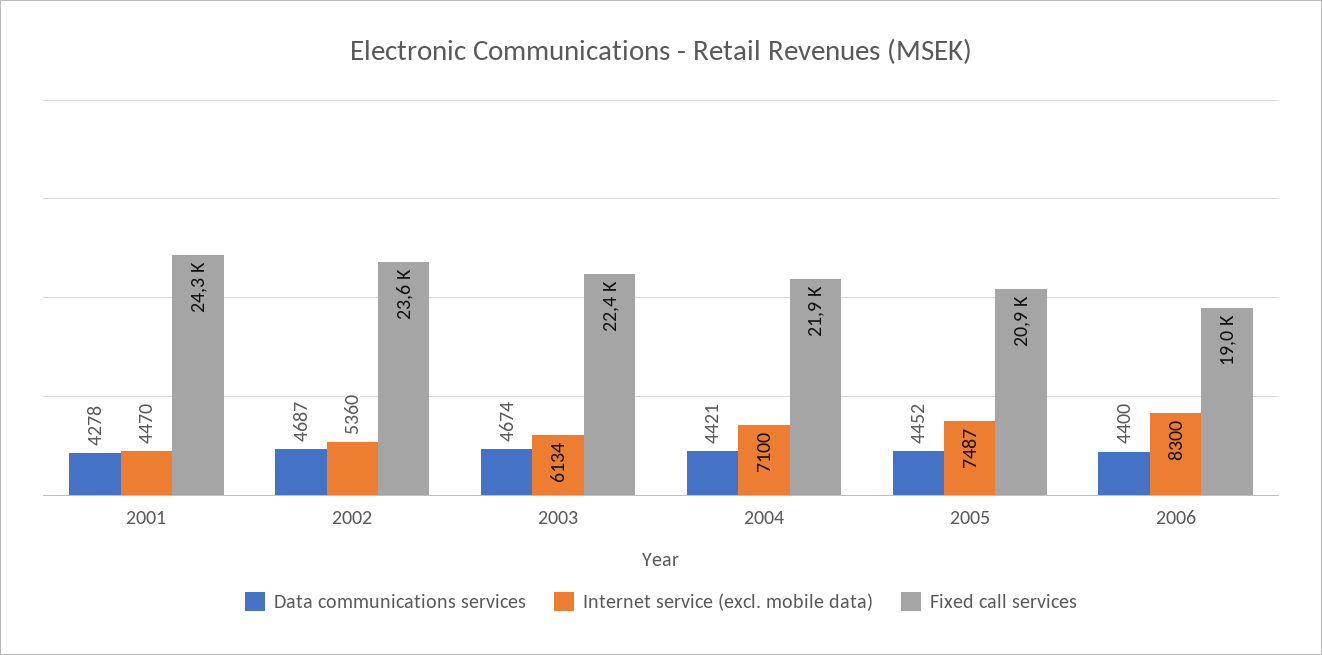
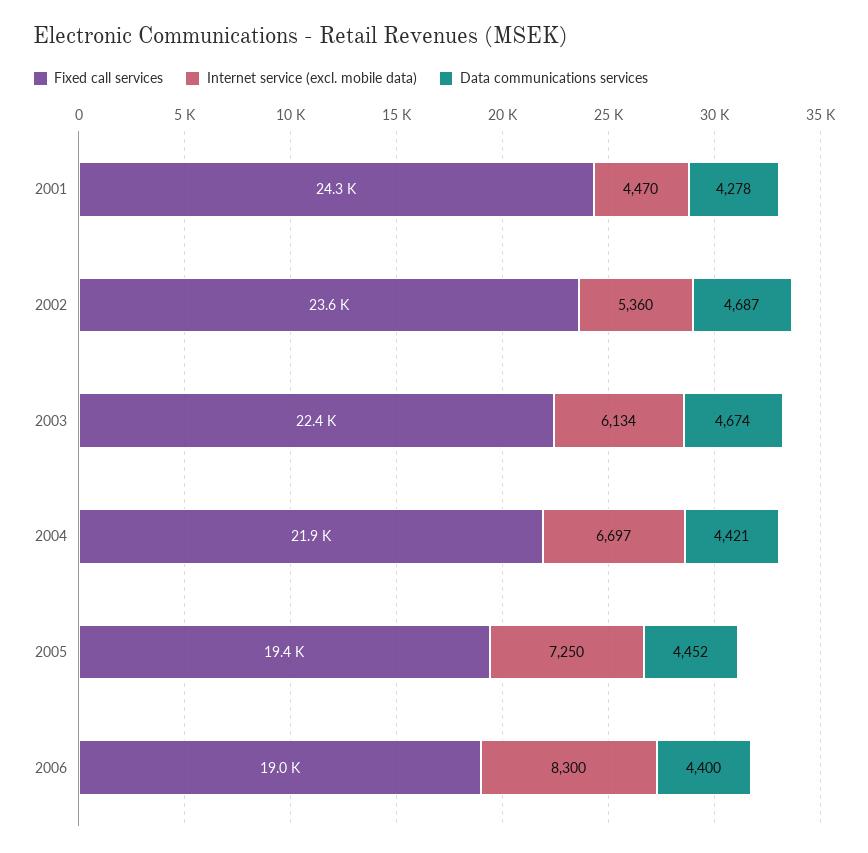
Internet service (excl. mobile data), 2004: 7100 -> 6697
Internet service (excl. mobile data), 2005: 7487 -> 7250
Fixed call services, 2005: 20900 -> 19400

